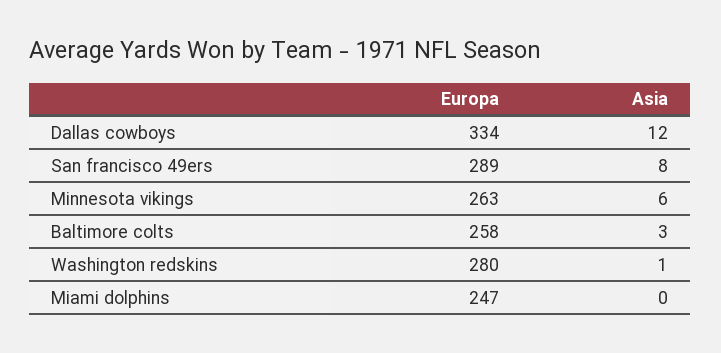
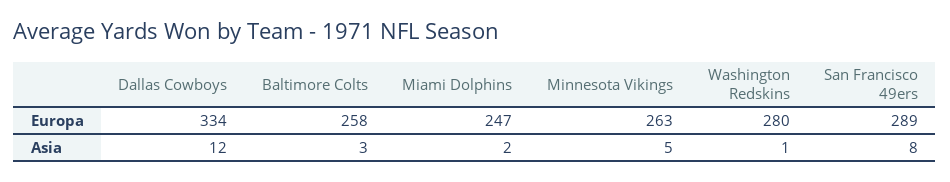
Asia, Minnesota vikings: 6 -> 5
Asia, Miami dolphins: 0 -> 2

